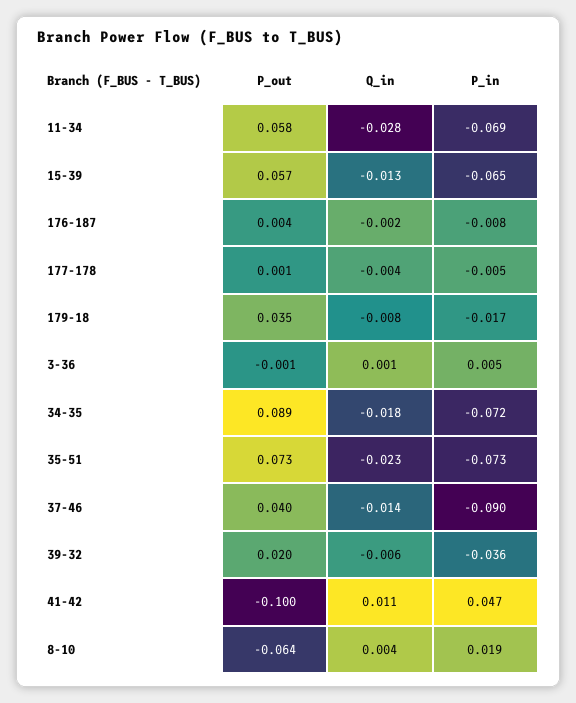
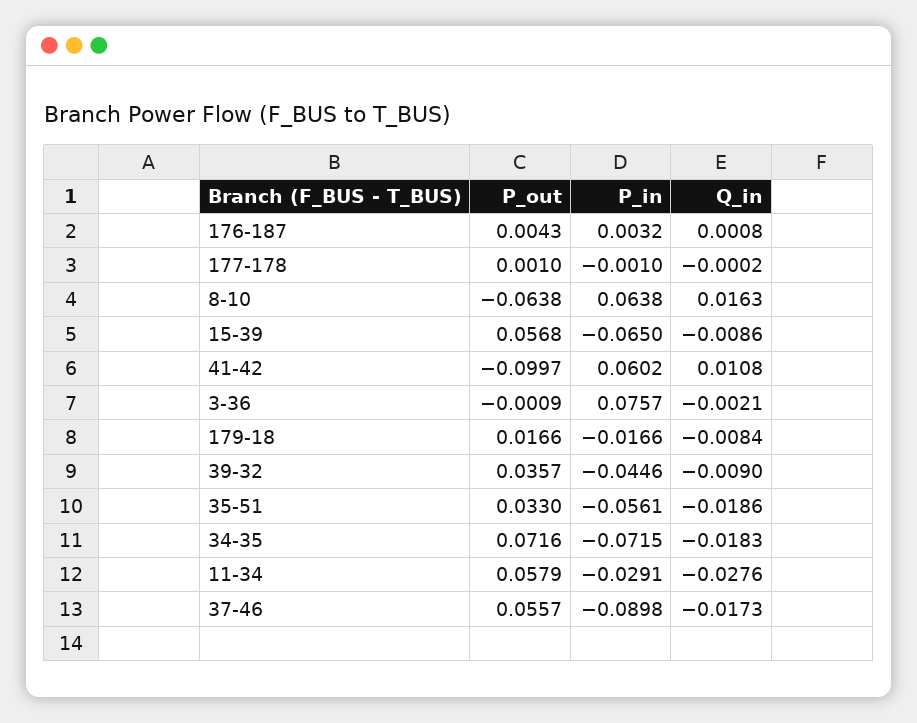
P_in, 11-34: -0.069 -> -0.0291
Q_in, 15-39: -0.013 -> -0.0086
Q_in, 176-187: -0.002 -> 0.0008
P_in, 176-187: -0.008 -> 0.0032
Q_in, 177-178: -0.004 -> -0.0002
P_in, 177-178: -0.005 -> -0.001
P_out, 179-18: 0.035 -> 0.0166
Q_in, 3-36: 0.001 -> -0.0021
P_in, 3-36: 0.005 -> 0.0757
P_out, 34-35: 0.089 -> 0.0716
P_out, 35-51: 0.073 -> 0.033
Q_in, 35-51: -0.023 -> -0.0186
P_in, 35-51: -0.073 -> -0.0561
P_out, 37-46: 0.04 -> 0.0557
Q_in, 37-46: -0.014 -> -0.0173
P_out, 39-32: 0.02 -> 0.0357
Q_in, 39-32: -0.006 -> -0.009
P_in, 39-32: -0.036 -> -0.0446
P_in, 41-42: 0.047 -> 0.0602
Q_in, 8-10: 0.004 -> 0.0163
P_in, 8-10: 0.019 -> 0.0638

